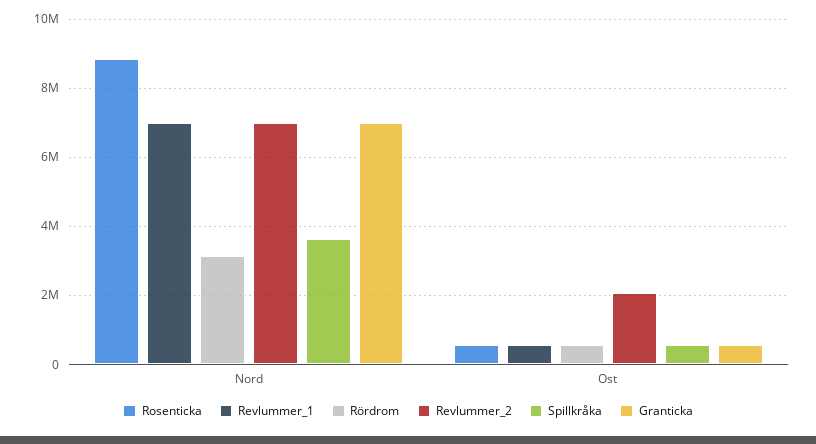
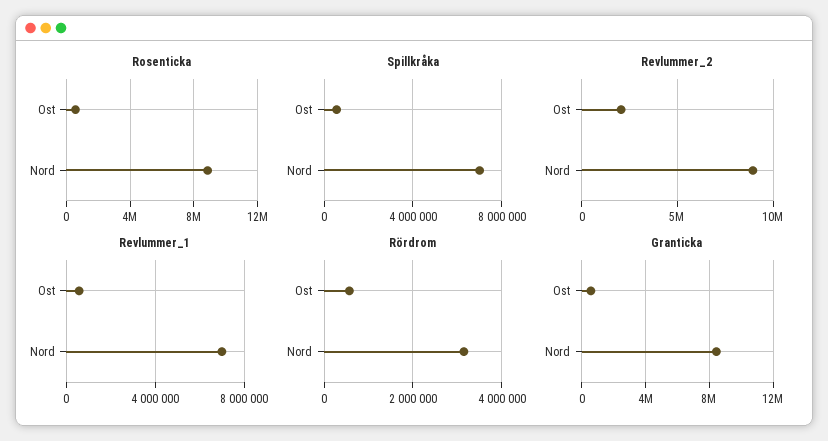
Revlummer_2, Nord: 7000000 -> 9000000
Spillkråka, Nord: 3600000 -> 7000000
Granticka, Nord: 7000000 -> 8500000

